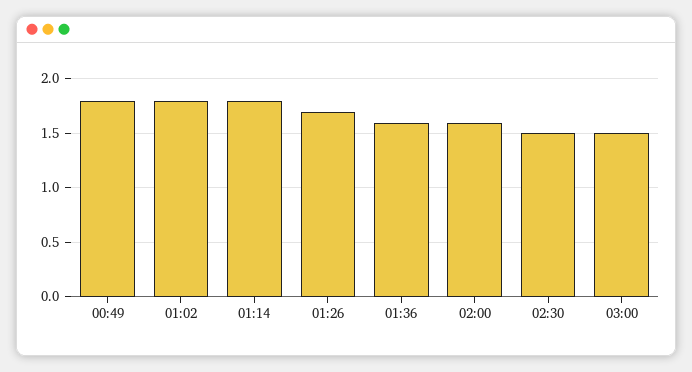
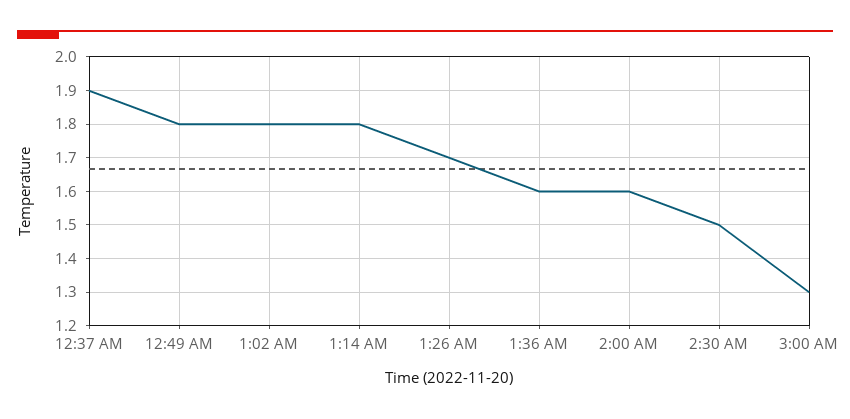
03:00: 1.5 -> 1.3
12:37 AM: none -> 1.9

